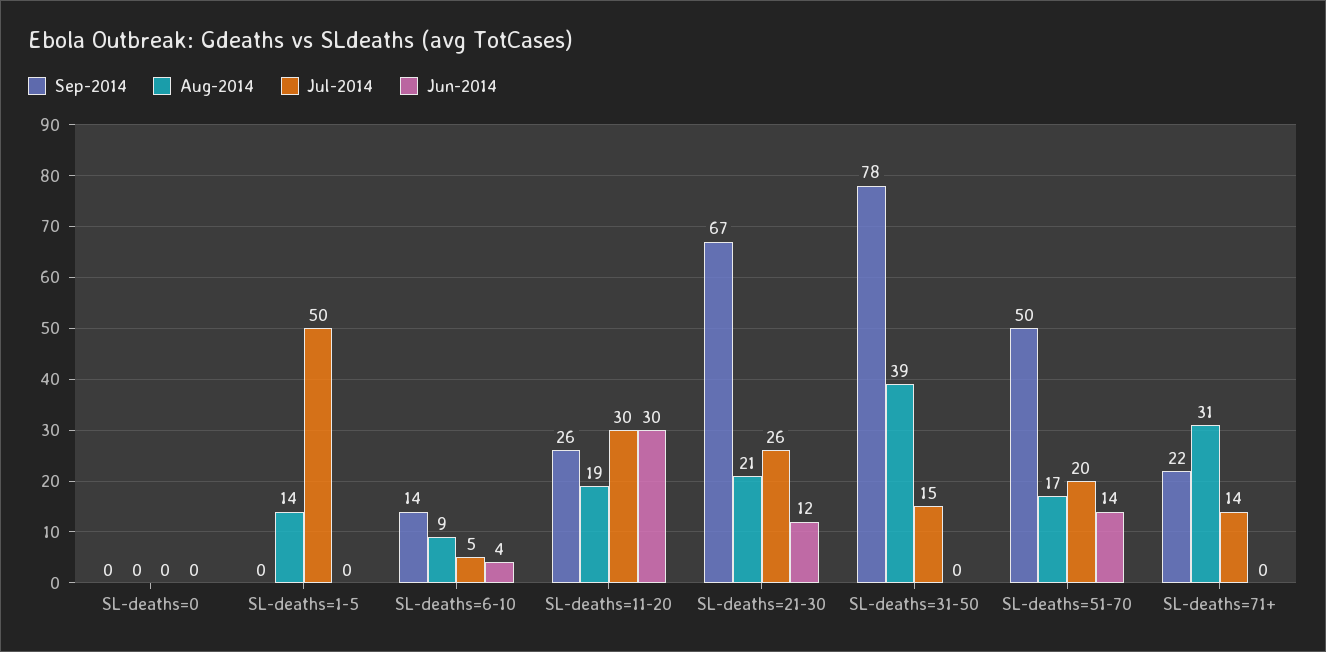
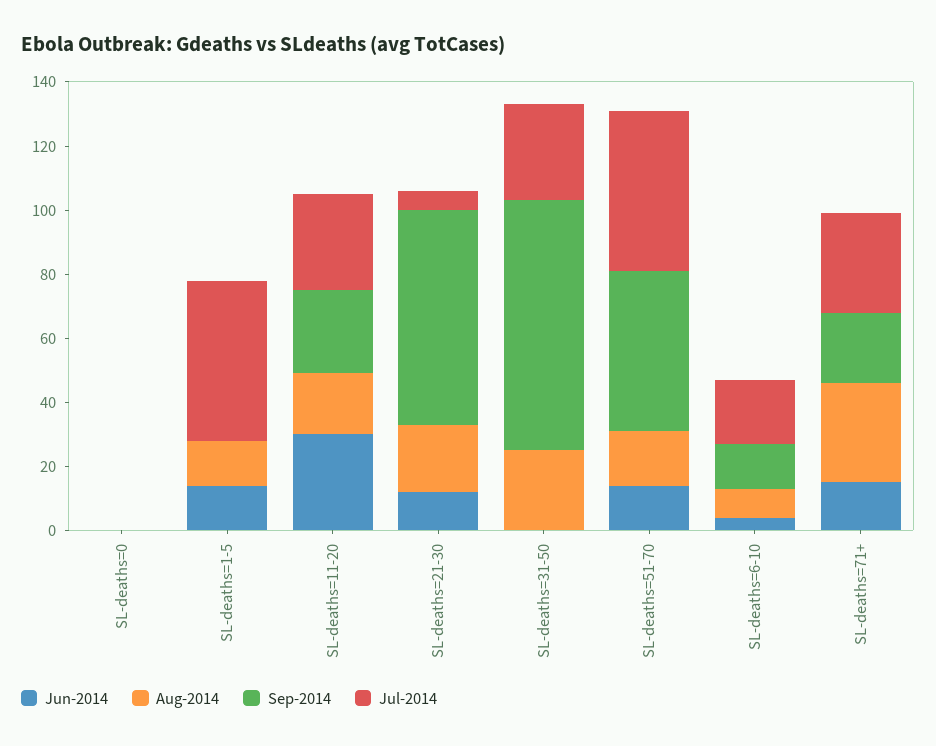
Jun-2014, SL-deaths=1-5: 0 -> 15
Jul-2014, SL-deaths=6-10: 5 -> 20
Jul-2014, SL-deaths=21-30: 26 -> 5
Aug-2014, SL-deaths=31-50: 39 -> 25
Jul-2014, SL-deaths=31-50: 15 -> 30
Jul-2014, SL-deaths=51-70: 20 -> 50
Jul-2014, SL-deaths=71+: 14 -> 30
Jun-2014, SL-deaths=71+: 0 -> 15

